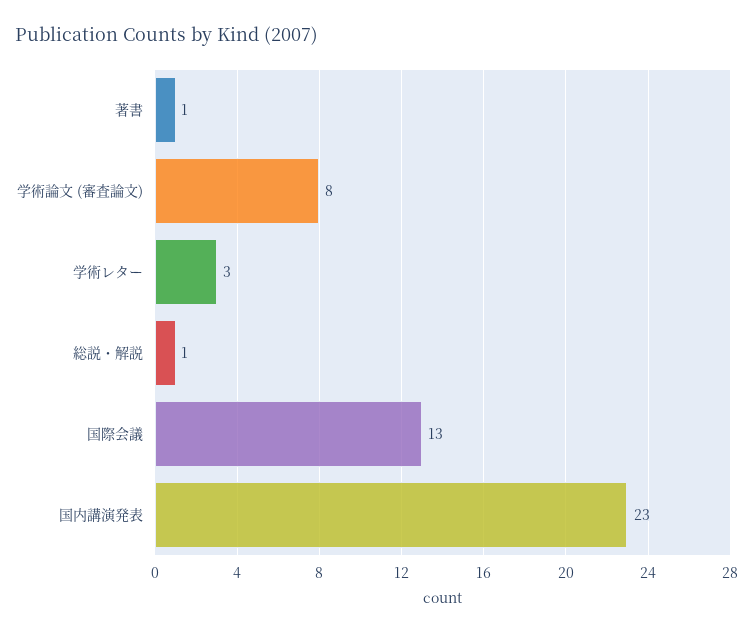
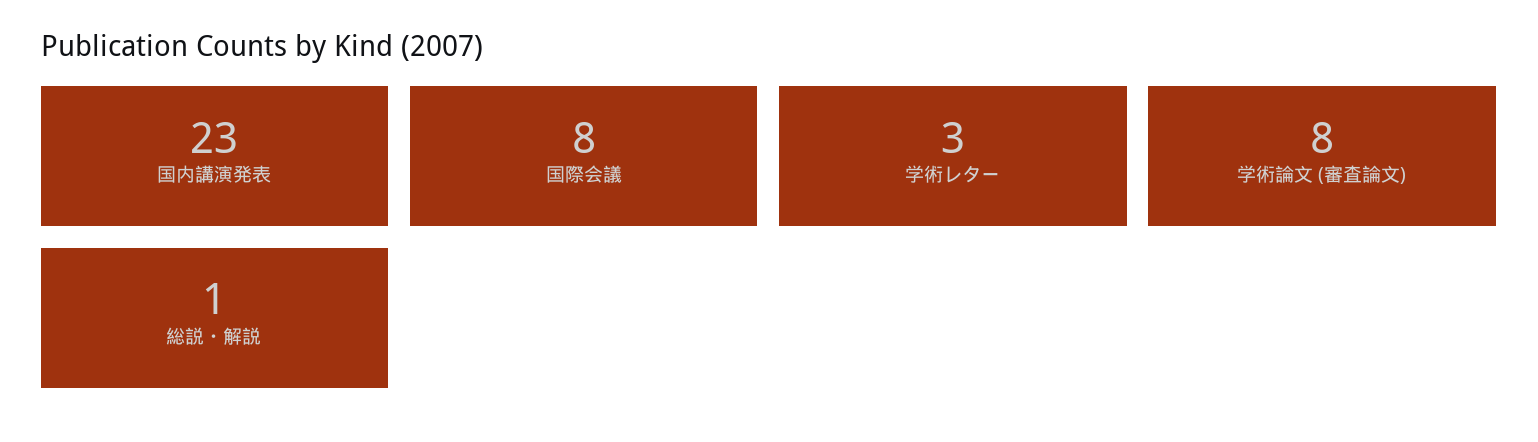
著書: 1 -> none
国際会議: 13 -> 8

